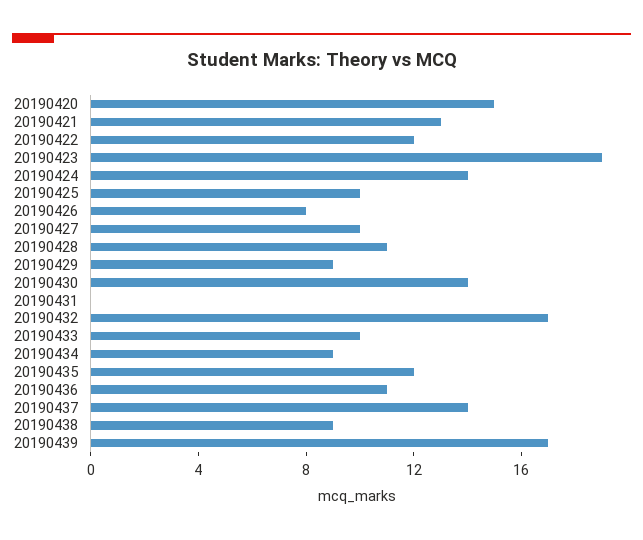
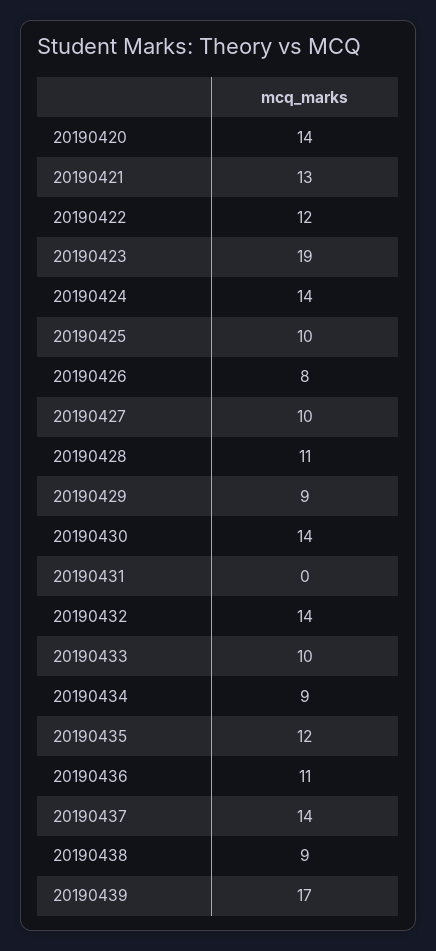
20190420: 15 -> 14
20190432: 17 -> 14

